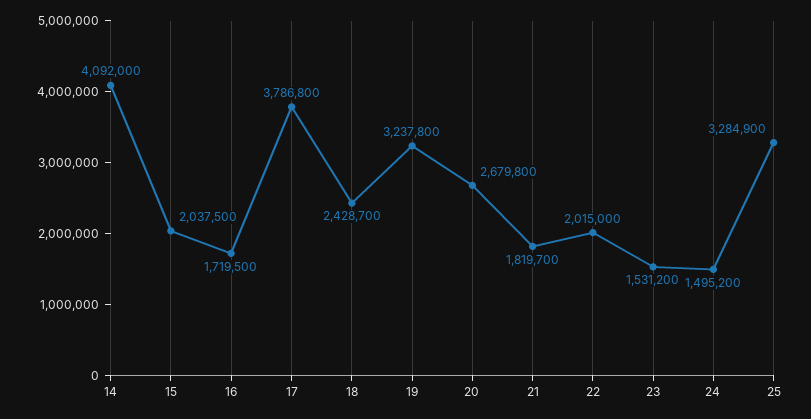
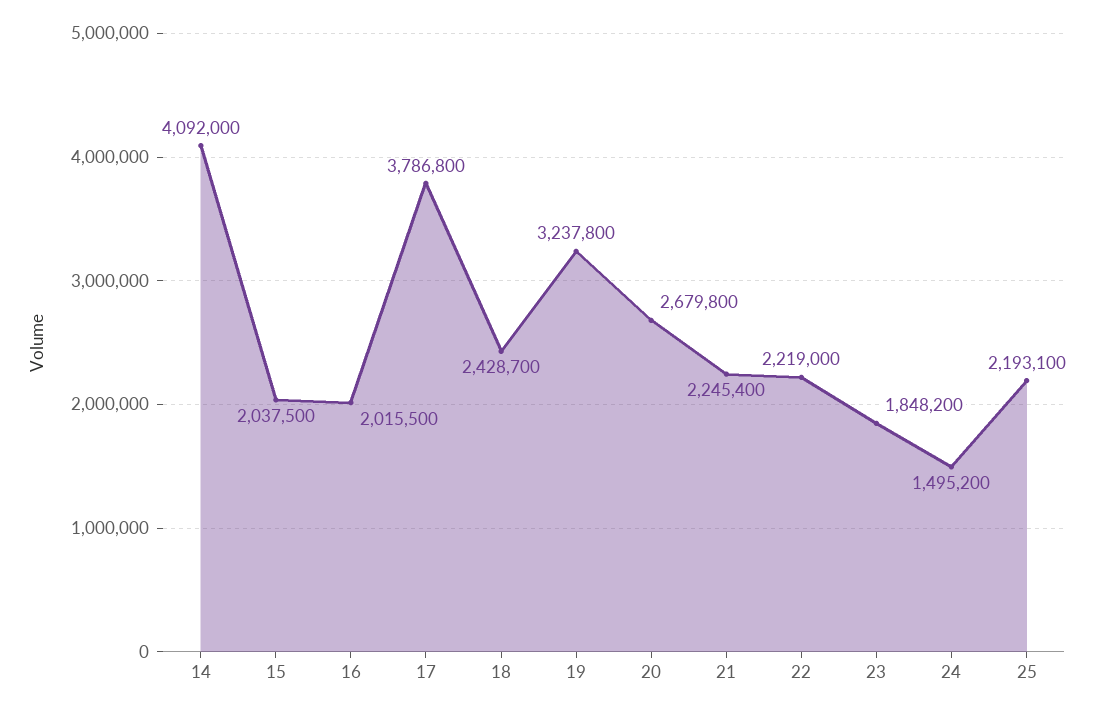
16: 1719500 -> 2015500
21: 1819700 -> 2245400
22: 2015000 -> 2219000
23: 1531200 -> 1848200
25: 3284900 -> 2193100

